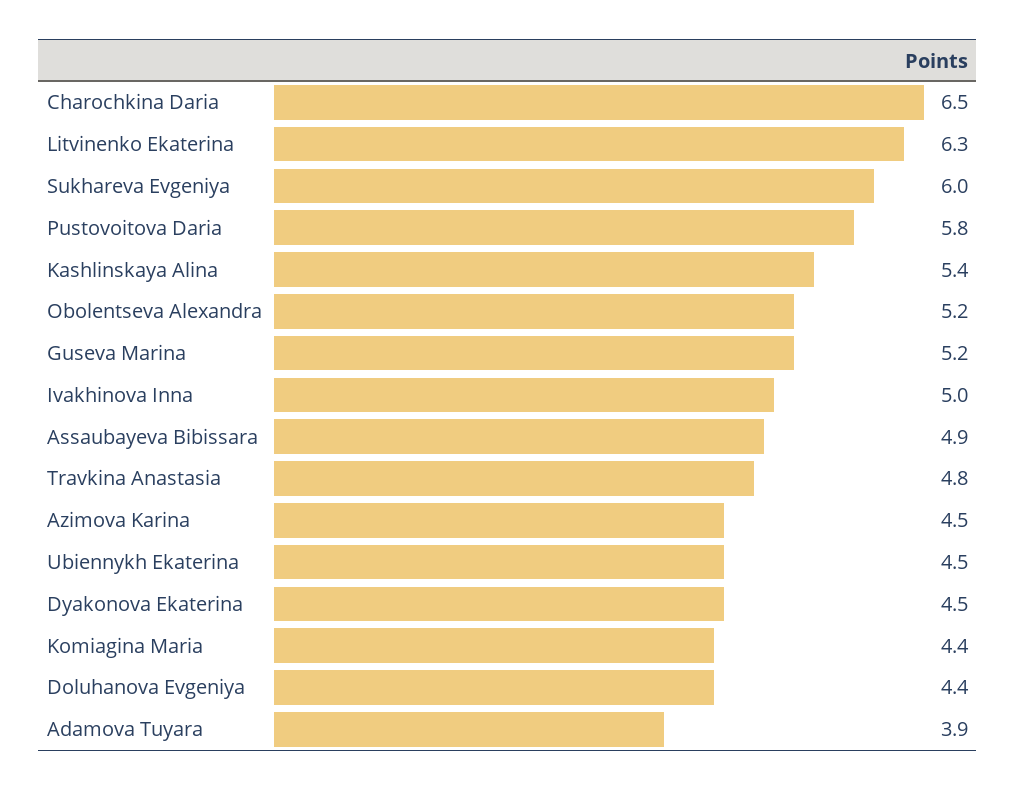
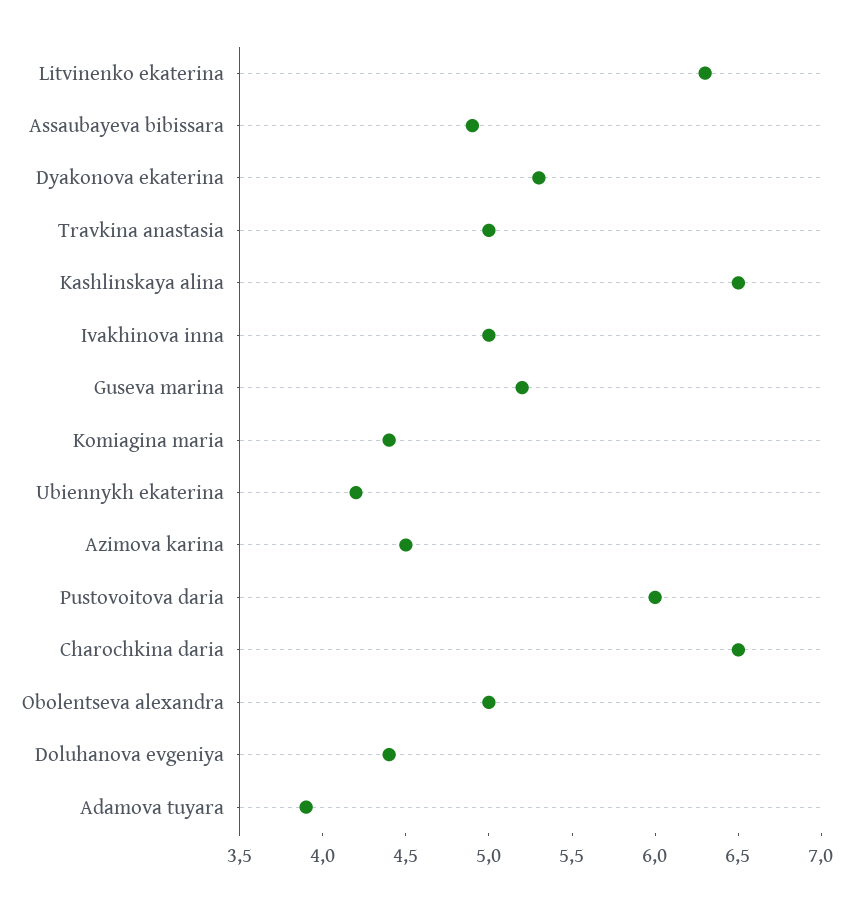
Sukhareva Evgeniya: 6 -> none
Pustovoitova Daria: 5.8 -> 6
Kashlinskaya Alina: 5.4 -> 6.5
Obolentseva Alexandra: 5.2 -> 5
Travkina Anastasia: 4.8 -> 5
Ubiennykh Ekaterina: 4.5 -> 4.2
Dyakonova Ekaterina: 4.5 -> 5.3

